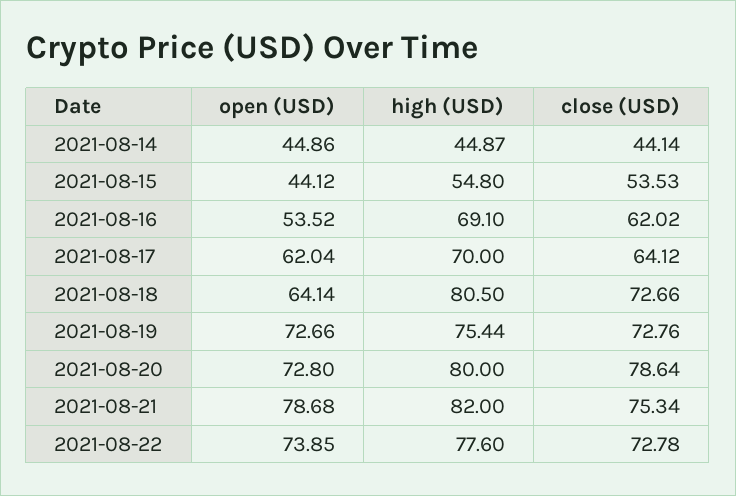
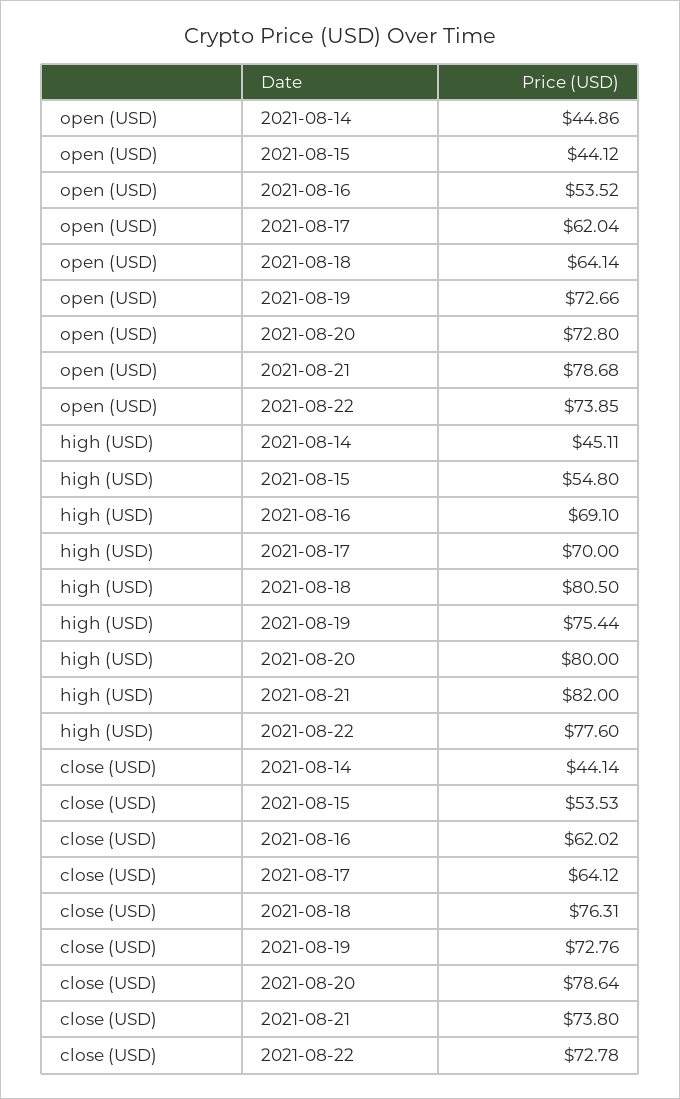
high (USD), 2021-08-14: 44.87 -> 45.11
close (USD), 2021-08-18: 72.66 -> 76.31
close (USD), 2021-08-21: 75.34 -> 73.8

